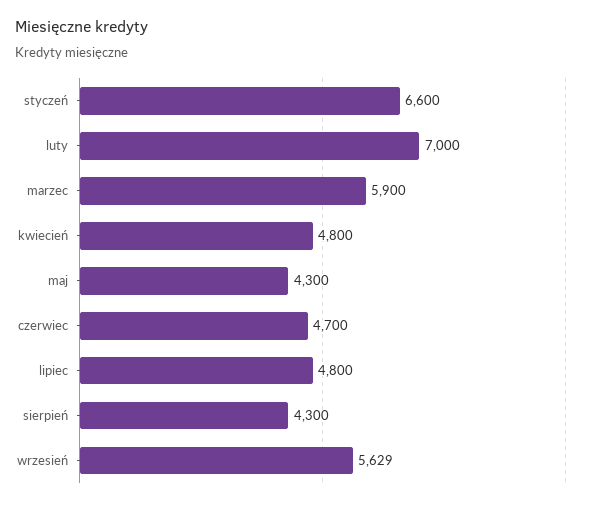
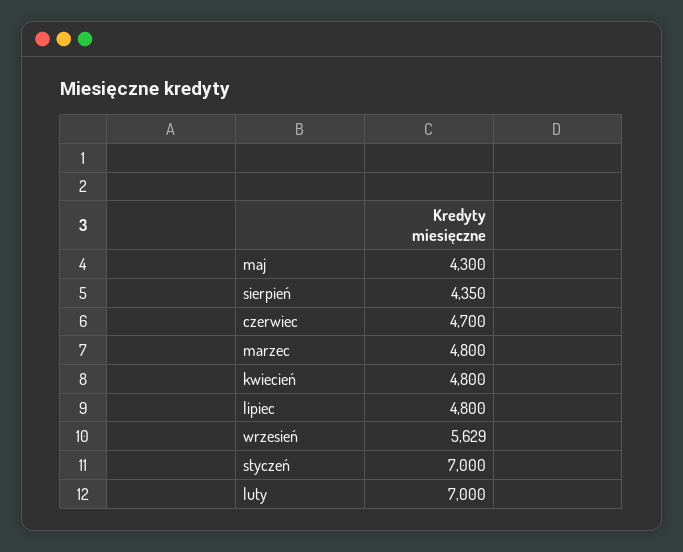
styczeń: 6600 -> 7000
marzec: 5900 -> 4800
sierpień: 4300 -> 4350

